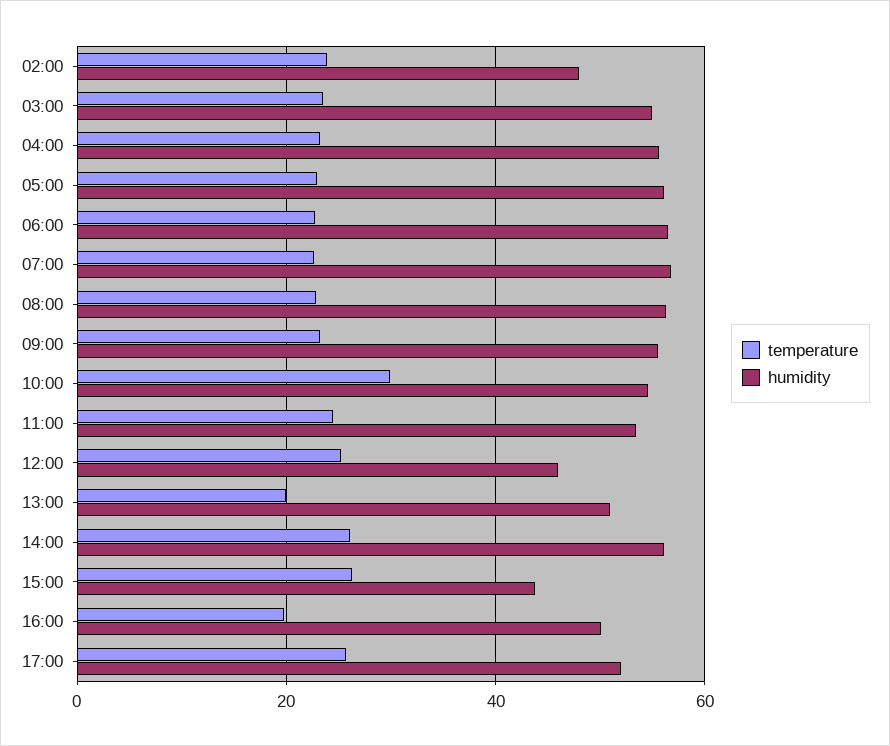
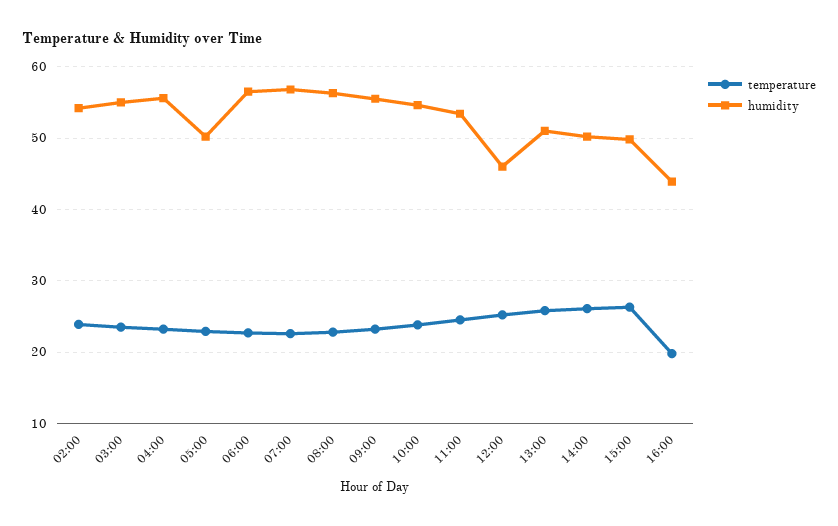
humidity, 02:00: 48 -> 54
humidity, 05:00: 56 -> 50
temperature, 10:00: 30 -> 24
temperature, 13:00: 20 -> 26
humidity, 14:00: 56 -> 50
humidity, 15:00: 44 -> 50
humidity, 16:00: 50 -> 44
temperature, 17:00: 26 -> none
humidity, 17:00: 52 -> none

